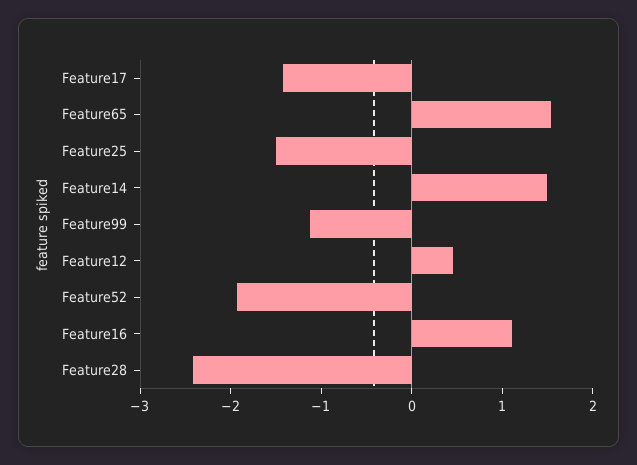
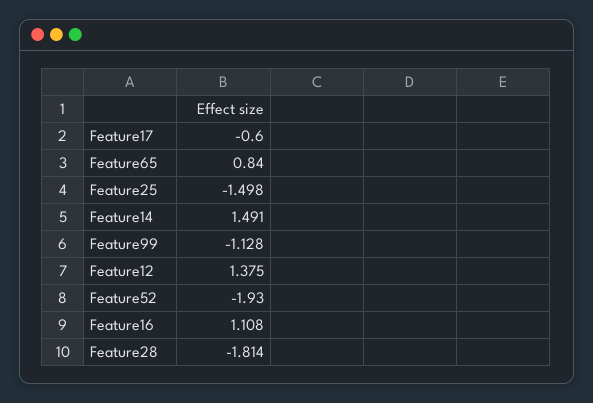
Feature17: -1.4 -> -0.6
Feature65: 1.6 -> 0.84
Feature12: 0.4 -> 1.375
Feature28: -2.4 -> -1.814

